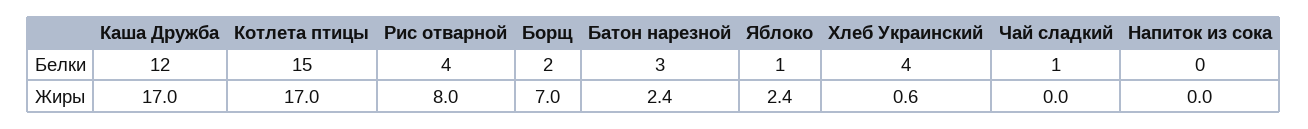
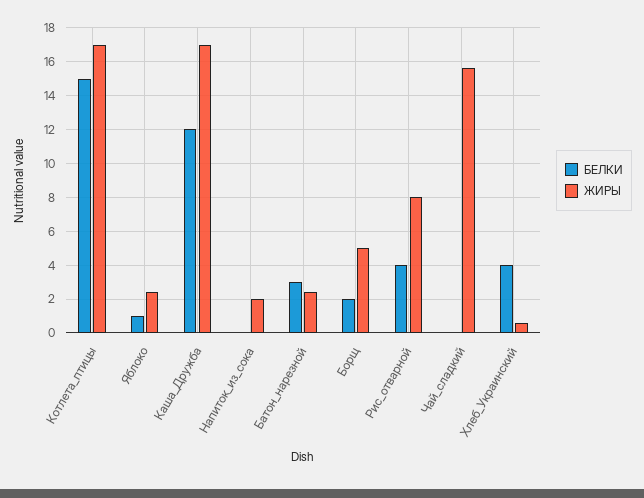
Белки, Чай сладкий: 1 -> 0
Жиры, Борщ: 7 -> 5
Жиры, Чай сладкий: 0 -> 15.5
Жиры, Напиток из сока: 0 -> 2

